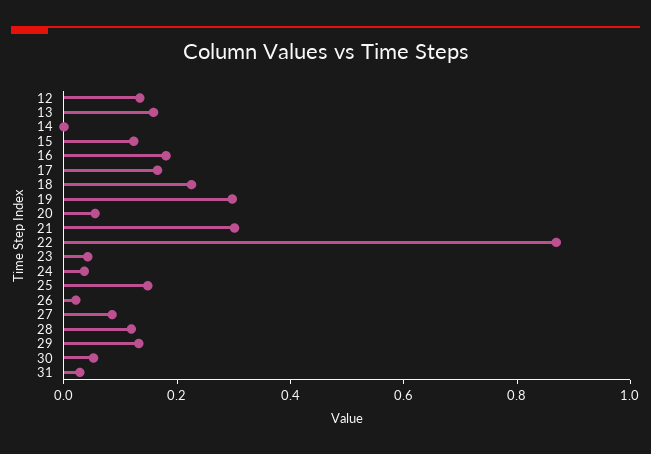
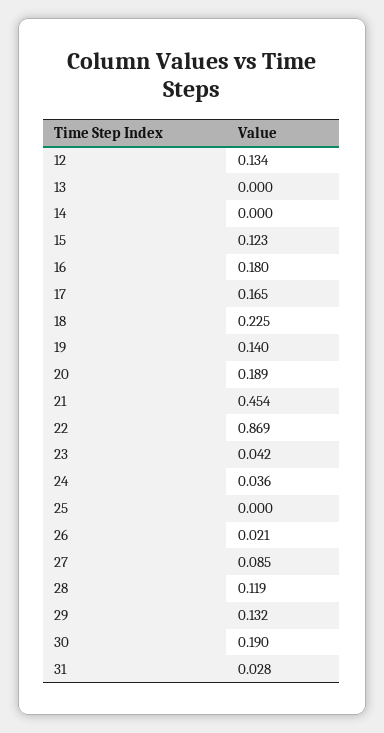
13: 0.15 -> 0
19: 0.3 -> 0.14
20: 0.05 -> 0.189
21: 0.3 -> 0.454
25: 0.15 -> 0
30: 0.05 -> 0.19

